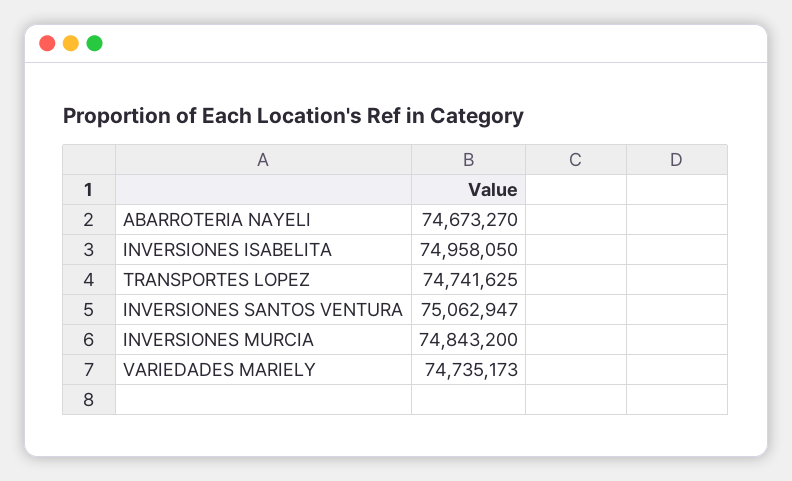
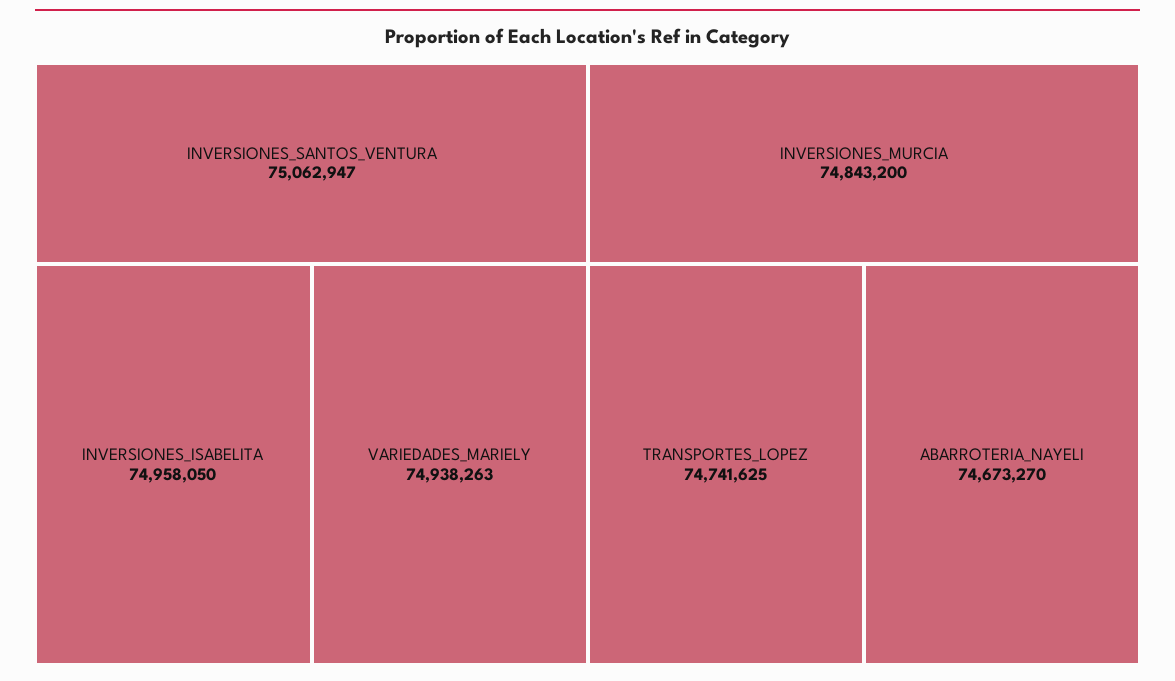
VARIEDADES MARIELY: 74735173 -> 74938263

